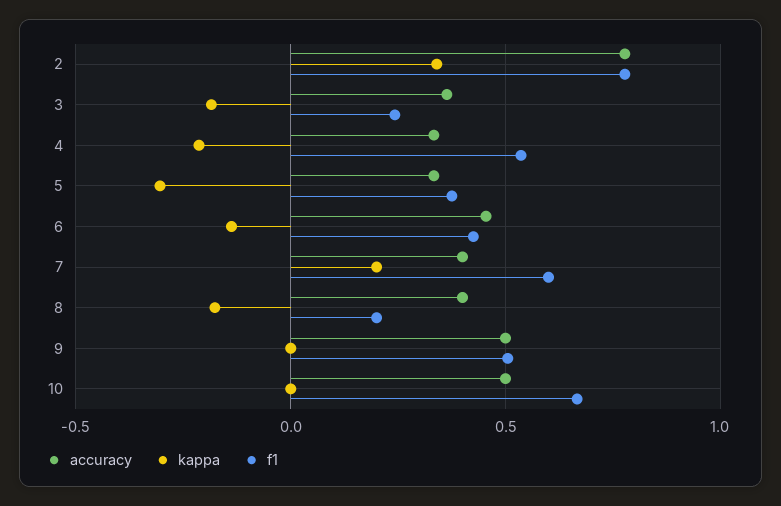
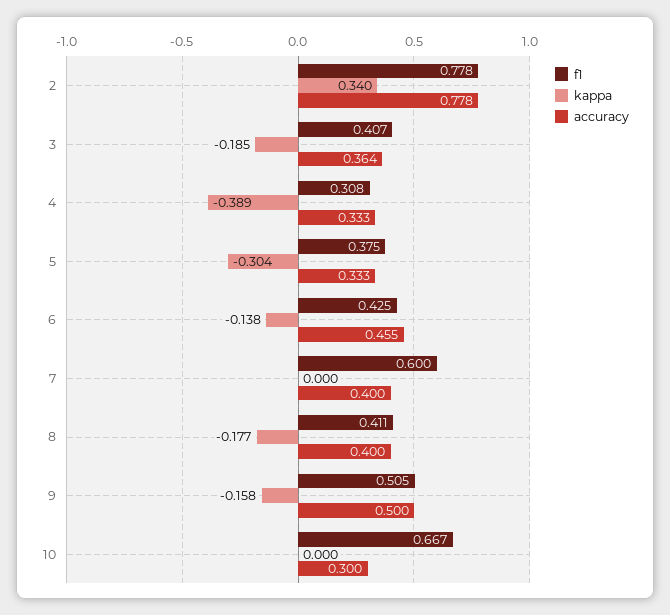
f1, 3: 0.25 -> 0.407
kappa, 4: -0.2 -> -0.389
f1, 4: 0.55 -> 0.308
kappa, 7: 0.2 -> 0
f1, 8: 0.2 -> 0.411
kappa, 9: 0 -> -0.158
accuracy, 10: 0.5 -> 0.3

